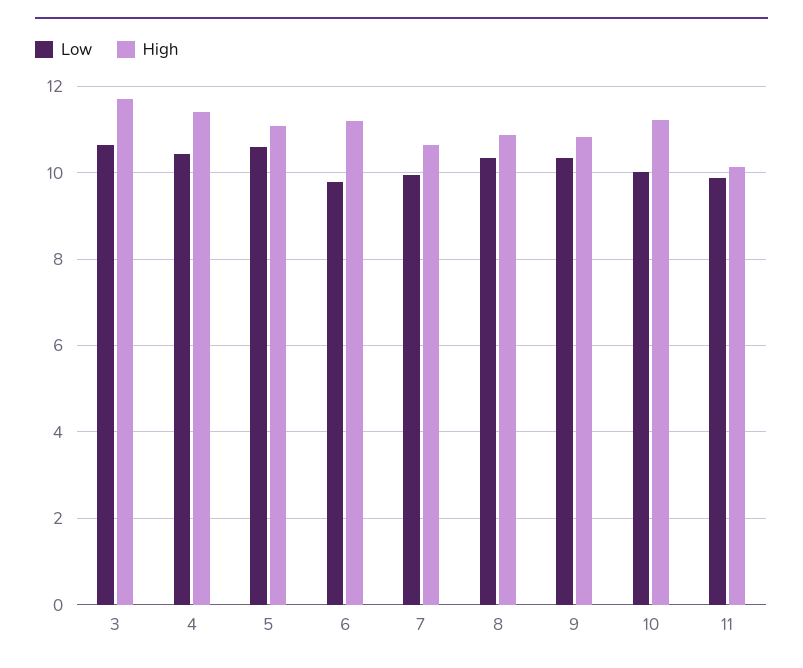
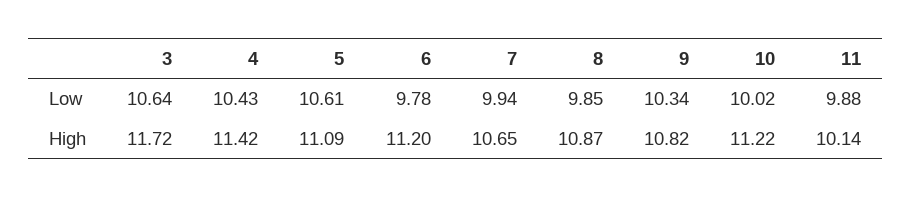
Low, 8: 10.4 -> 9.85

